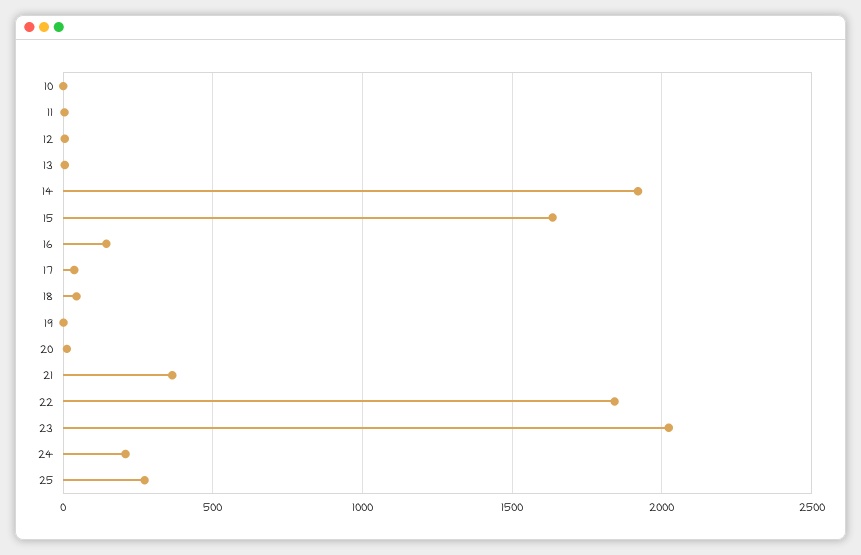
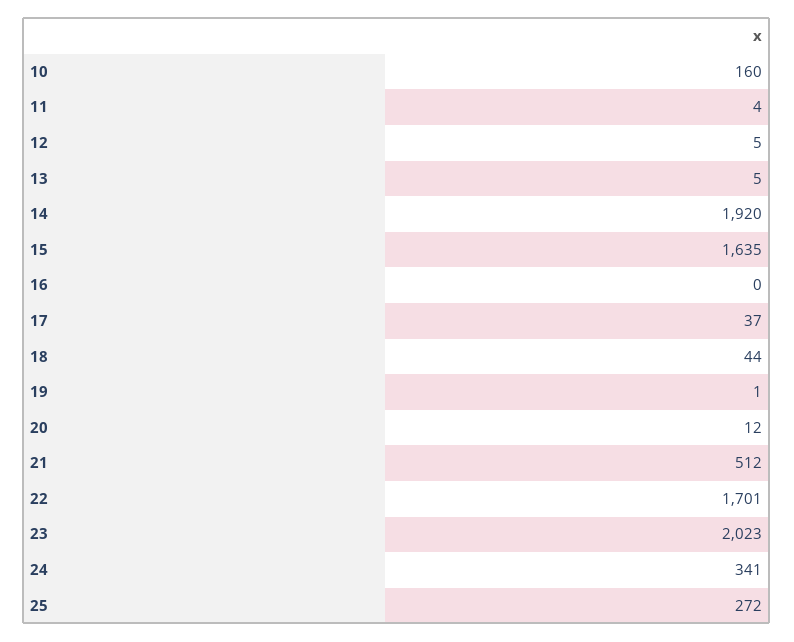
10: 0 -> 160
16: 150 -> 0
21: 350 -> 512
22: 1850 -> 1701
24: 200 -> 341

